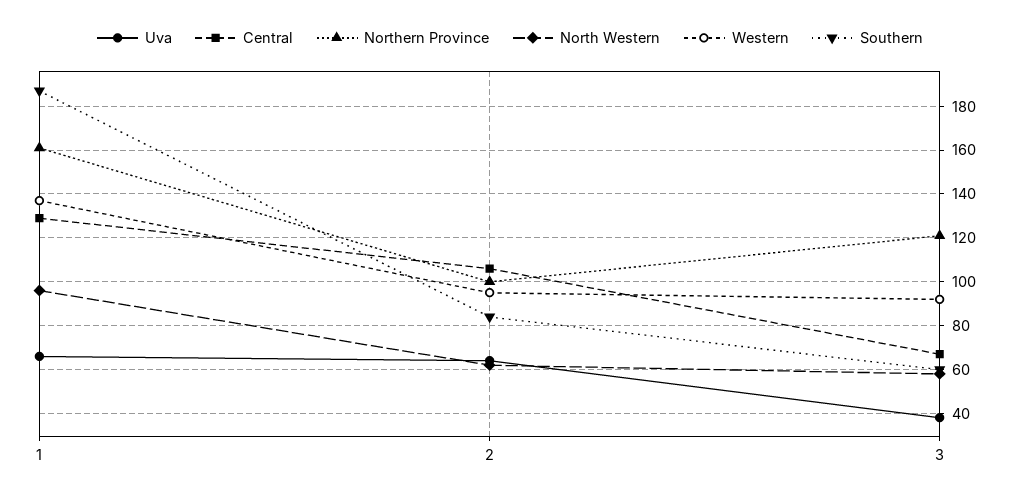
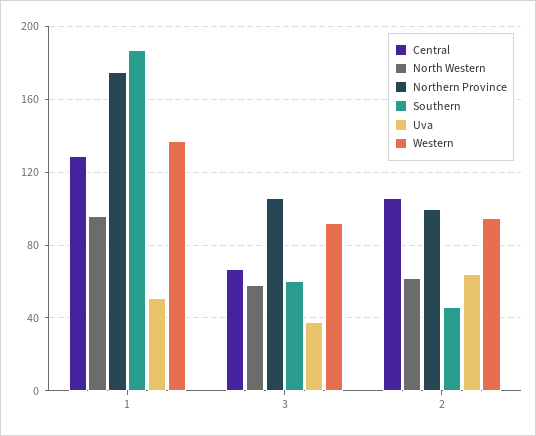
Uva, 1: 65 -> 50
Northern Province, 1: 160 -> 175
Southern, 2: 85 -> 45
Northern Province, 3: 120 -> 105

